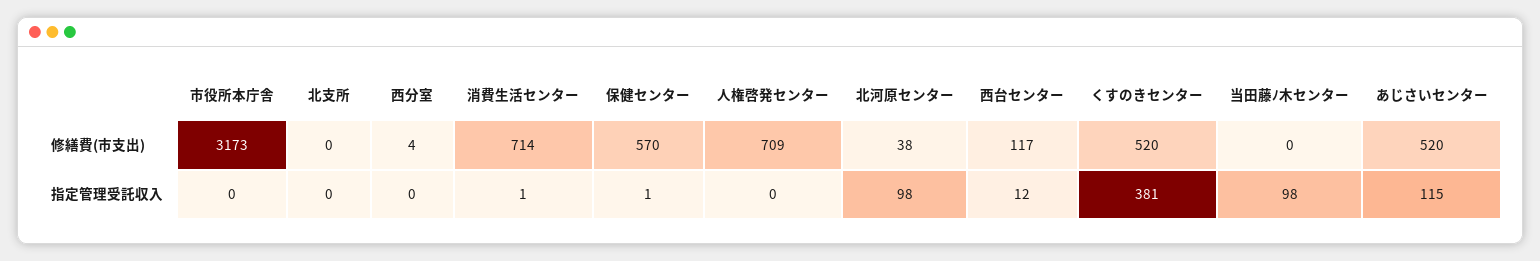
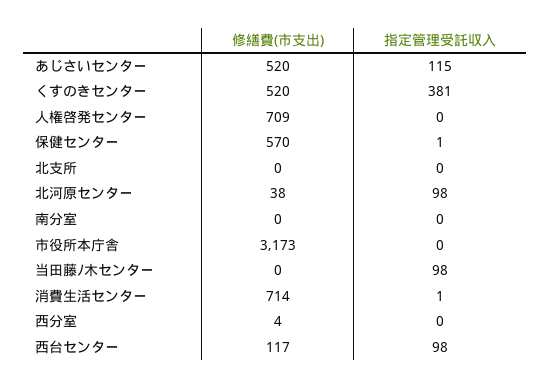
西台センター, 指定管理受託収入: 12 -> 98
南分室, 修繕費(市支出): none -> 0
南分室, 指定管理受託収入: none -> 0

